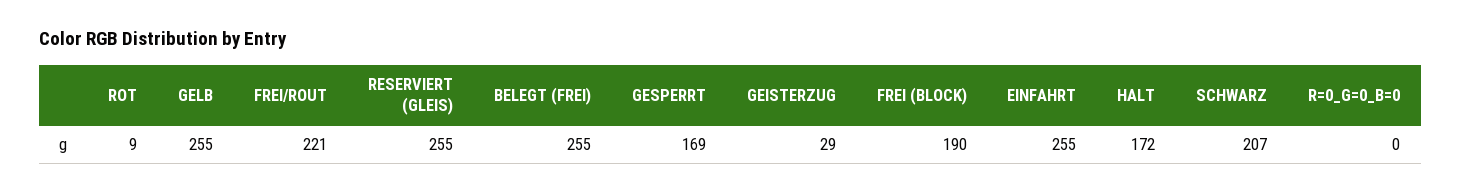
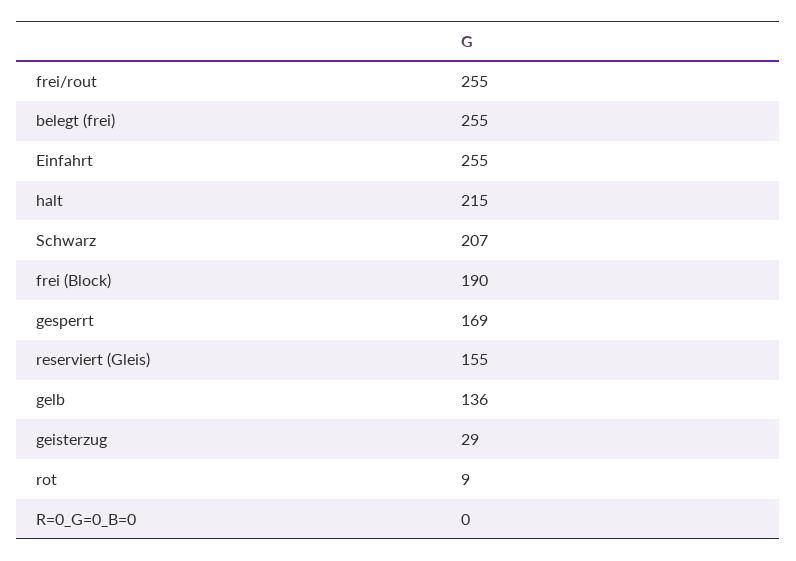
GELB: 255 -> 136
FREI/ROUT: 221 -> 255
RESERVIERT (GLEIS): 255 -> 155
HALT: 172 -> 215

